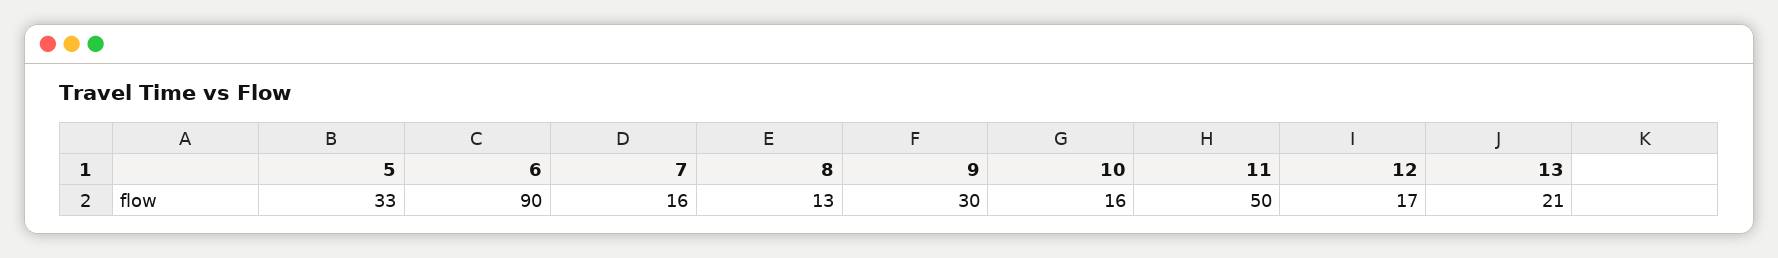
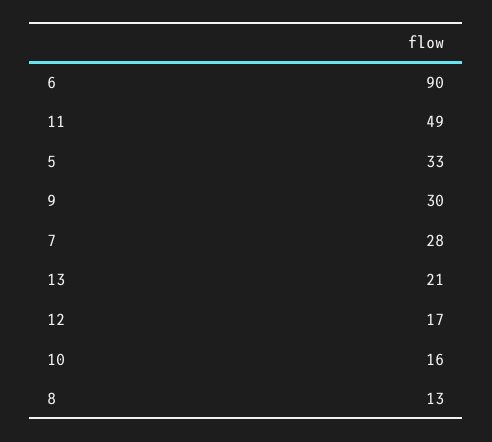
7: 16 -> 28
11: 50 -> 49

